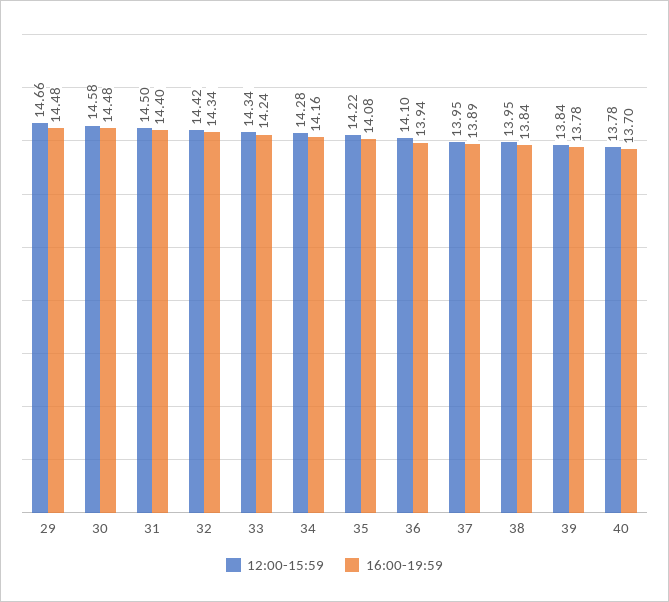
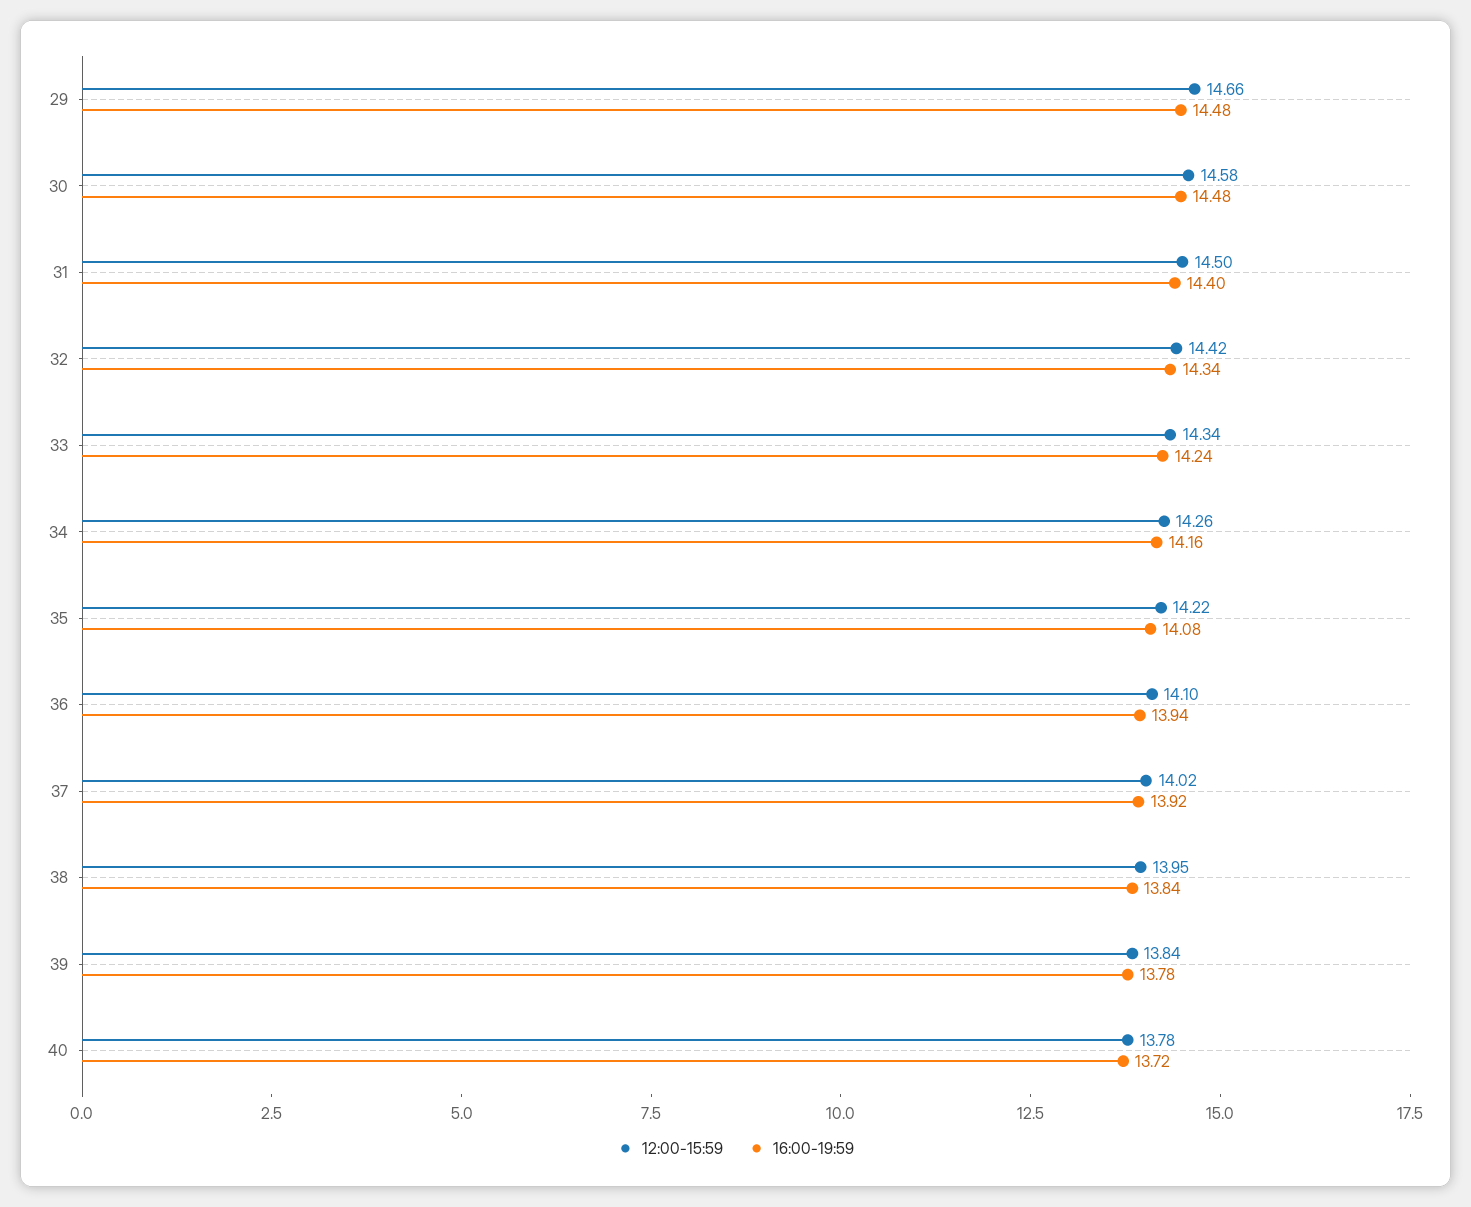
12:00-15:59, 34: 14.28 -> 14.26
12:00-15:59, 37: 13.95 -> 14.02
16:00-19:59, 37: 13.89 -> 13.92
16:00-19:59, 40: 13.7 -> 13.72

